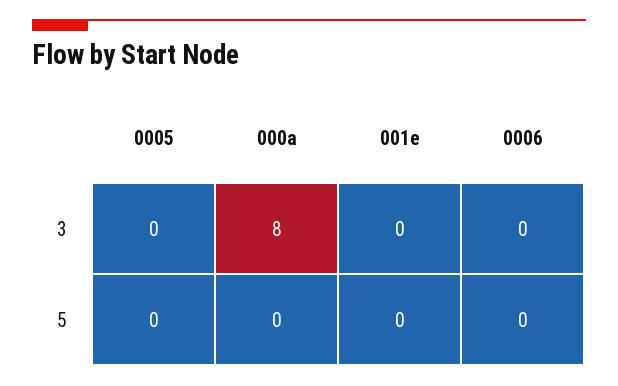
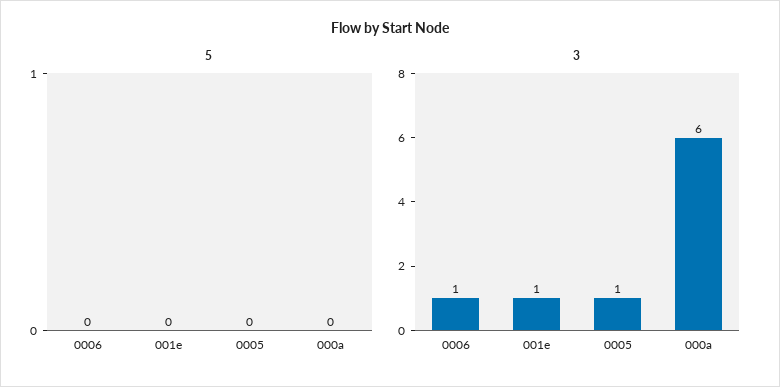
3, 0005: 0 -> 1
3, 000a: 8 -> 6
3, 001e: 0 -> 1
3, 0006: 0 -> 1

